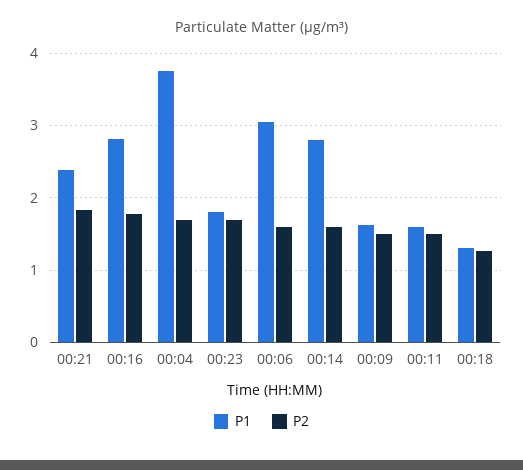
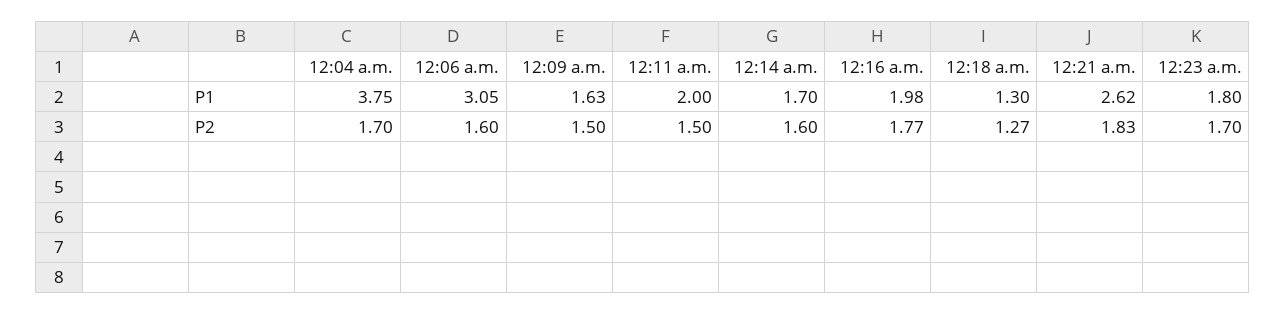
P1, 00:21: 2.4 -> 2.62
P1, 00:16: 2.8 -> 1.98
P1, 00:14: 2.8 -> 1.7
P1, 00:11: 1.6 -> 2

